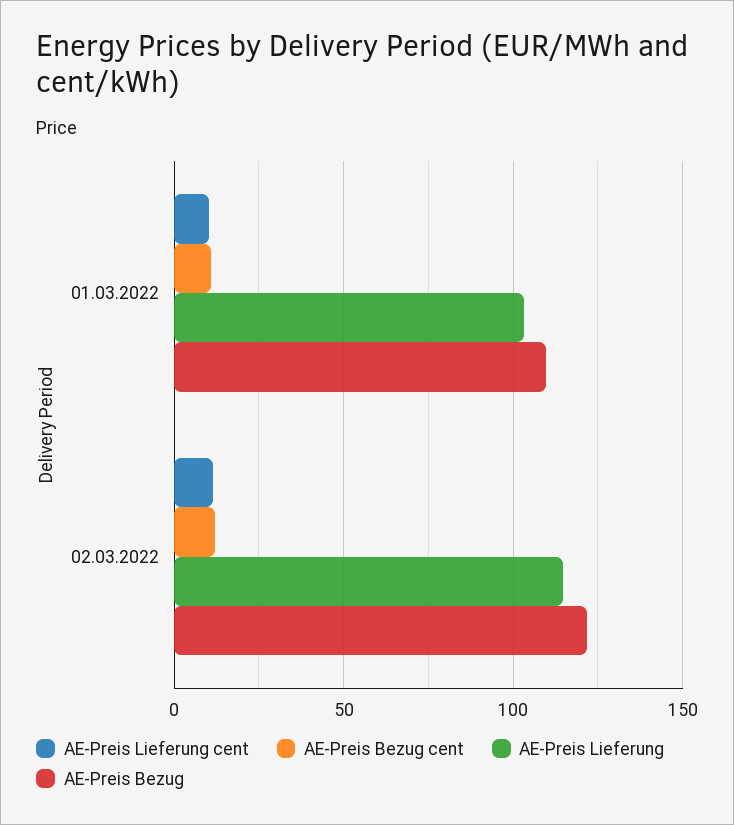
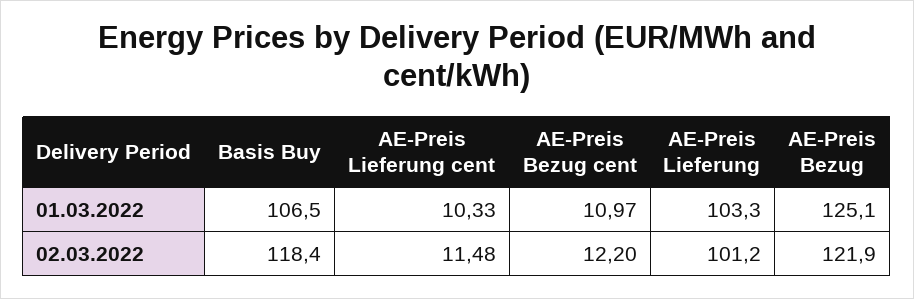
AE-Preis Bezug, 01.03.2022: 110 -> 125.1
AE-Preis Lieferung, 02.03.2022: 115 -> 101.2
Basis Buy, 01.03.2022: none -> 106.5
Basis Buy, 02.03.2022: none -> 118.4

